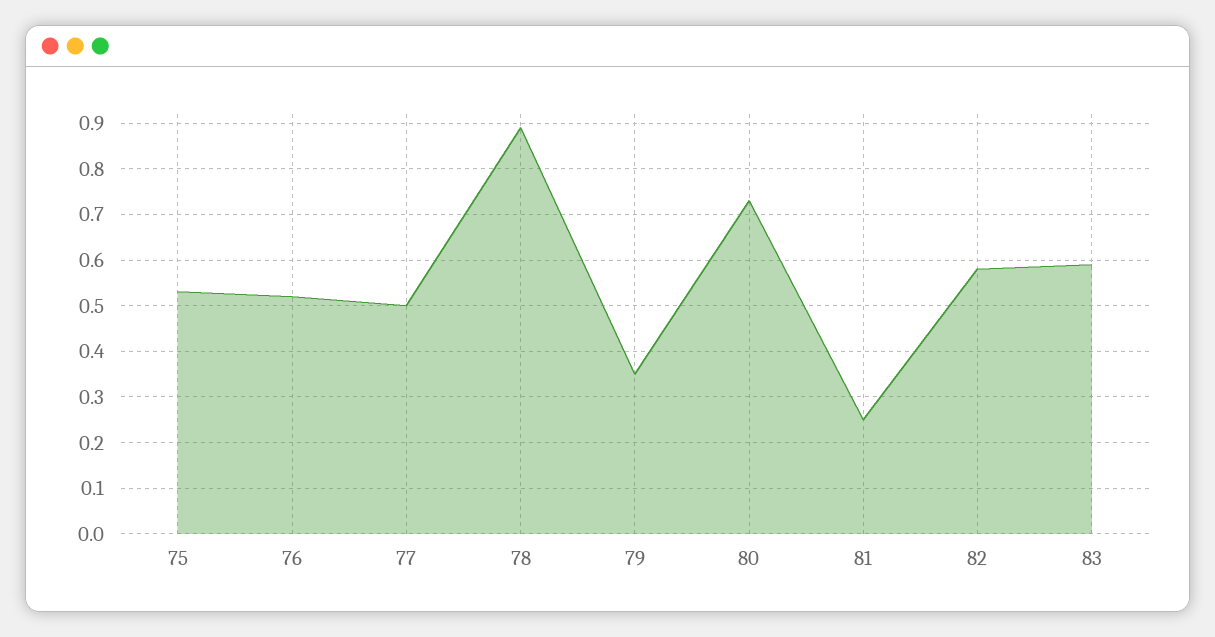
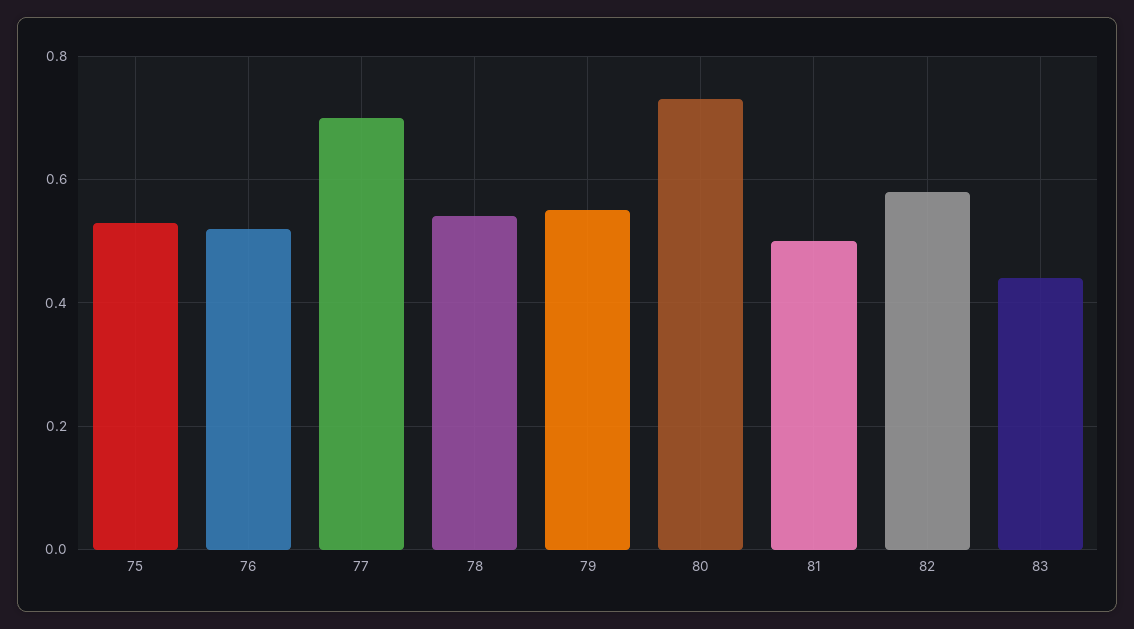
77: 0.5 -> 0.7
78: 0.9 -> 0.55
79: 0.35 -> 0.55
81: 0.25 -> 0.5
83: 0.6 -> 0.45

